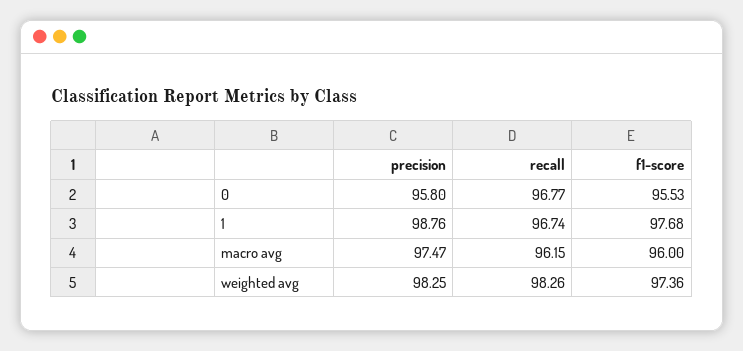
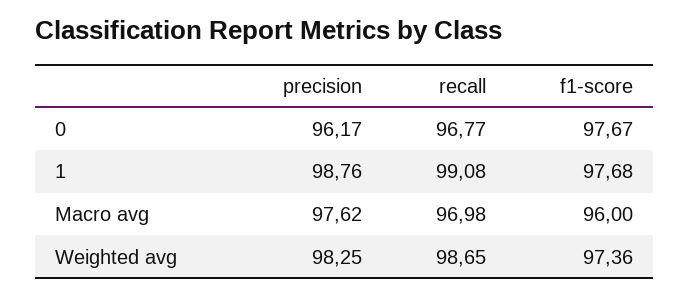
precision, 0: 95.8 -> 96.17
f1-score, 0: 95.53 -> 97.67
recall, 1: 96.74 -> 99.08
precision, macro avg: 97.47 -> 97.62
recall, macro avg: 96.15 -> 96.98
recall, weighted avg: 98.26 -> 98.65

